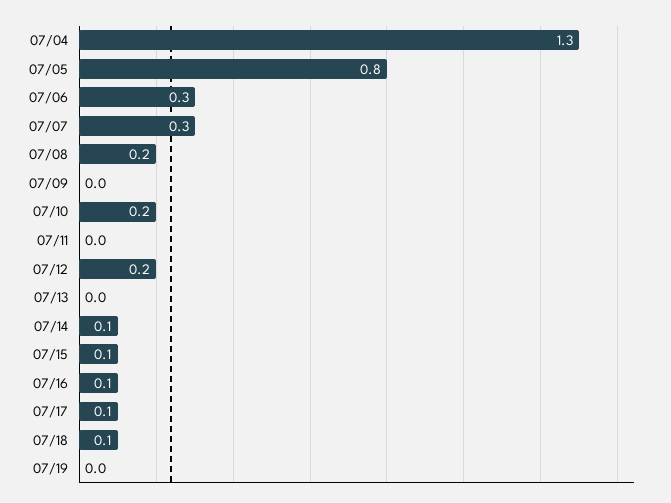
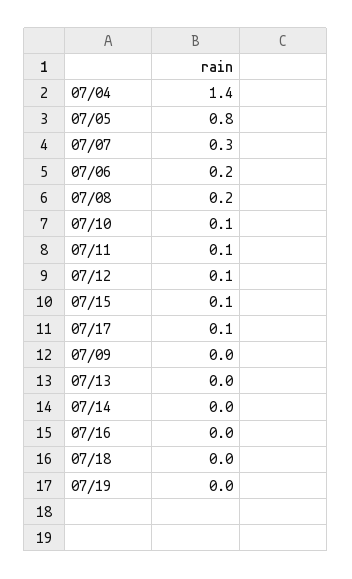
07/04: 1.3 -> 1.4
07/06: 0.3 -> 0.2
07/10: 0.2 -> 0.1
07/11: 0 -> 0.1
07/12: 0.2 -> 0.1
07/14: 0.1 -> 0
07/16: 0.1 -> 0
07/18: 0.1 -> 0

